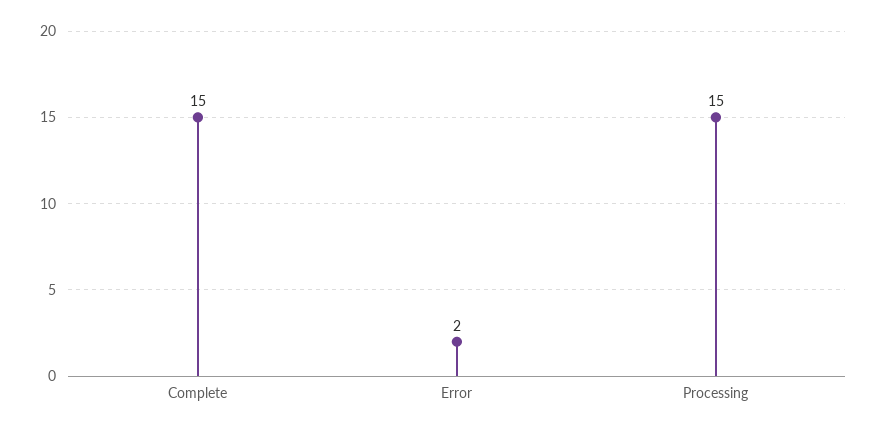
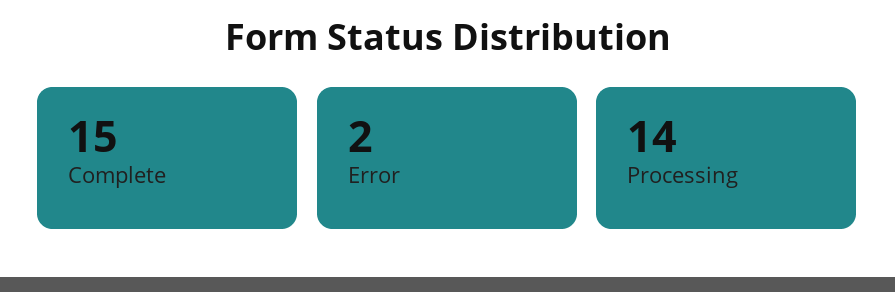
Processing: 15 -> 14

